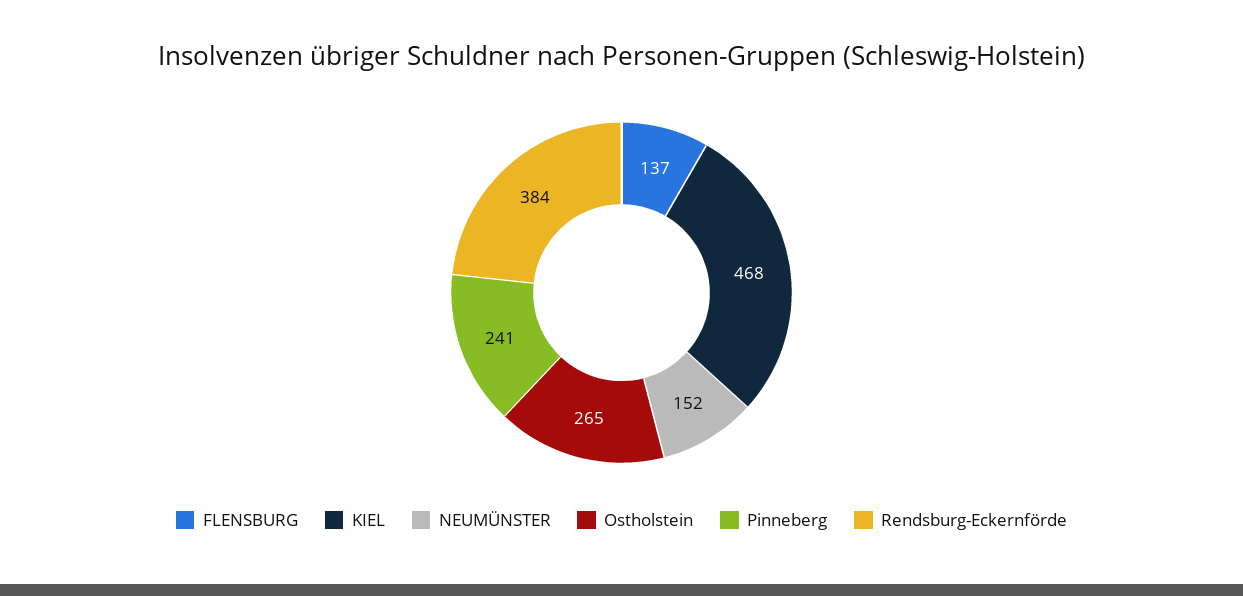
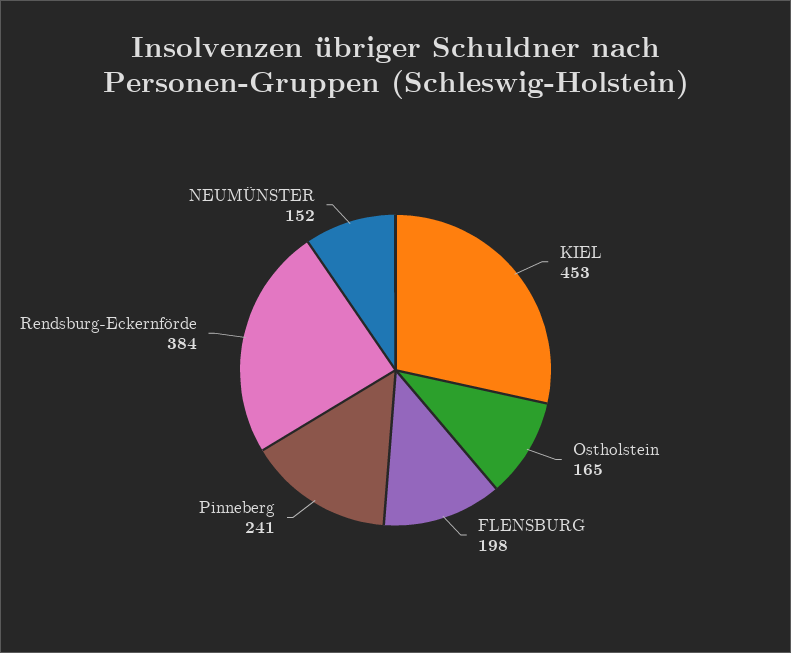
FLENSBURG: 137 -> 198
KIEL: 468 -> 453
Ostholstein: 265 -> 165

